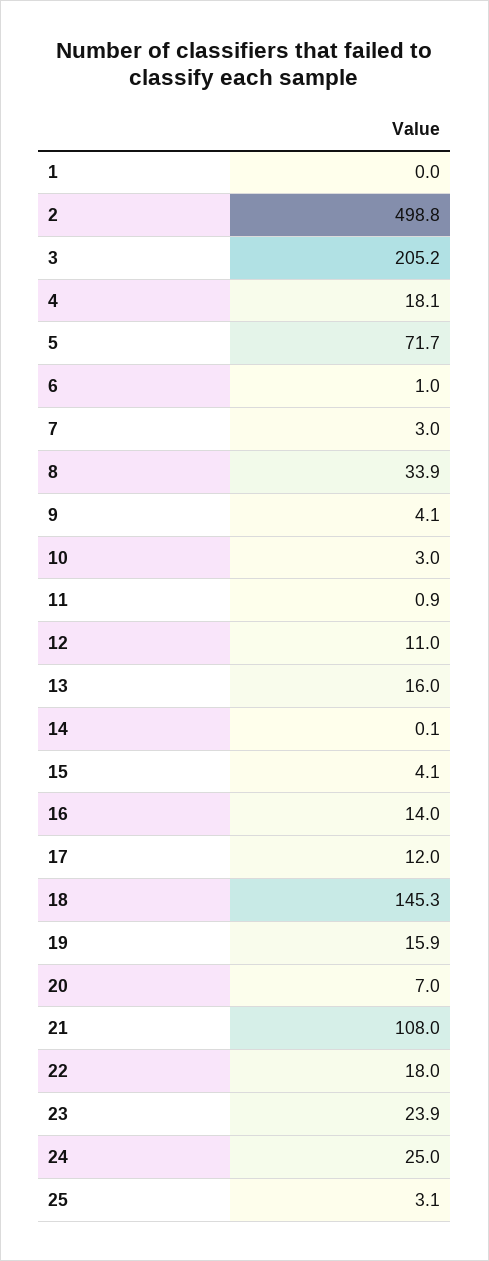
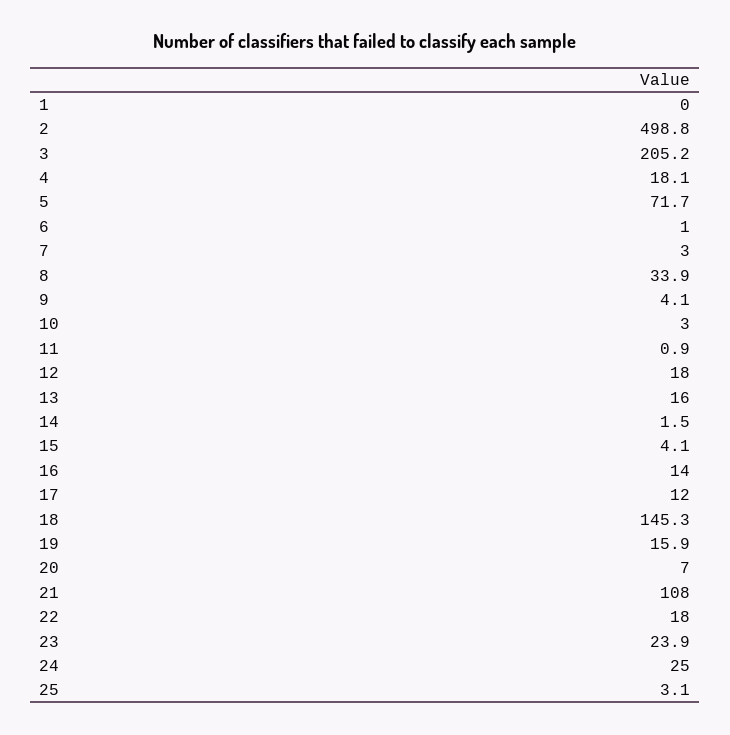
12: 11 -> 18
14: 0.1 -> 1.5

